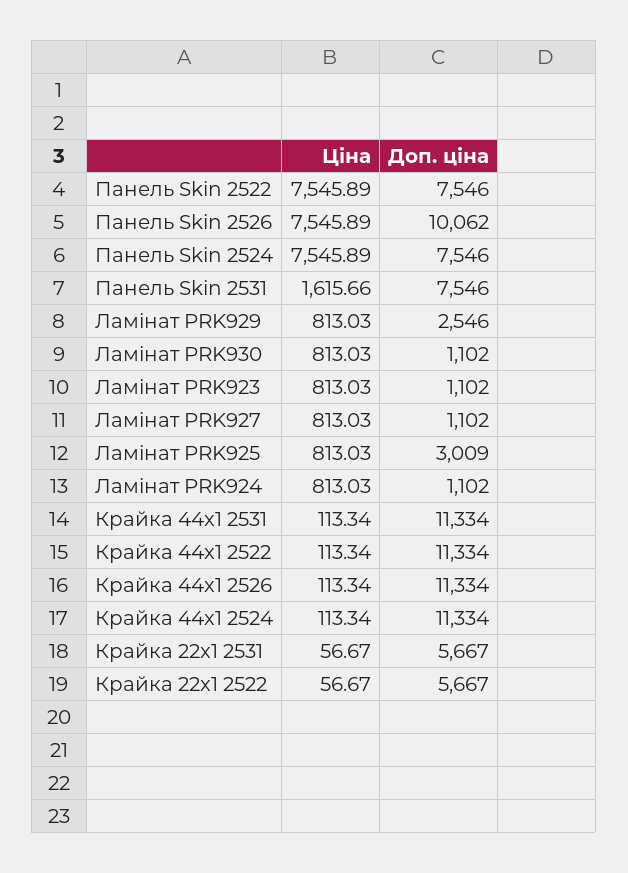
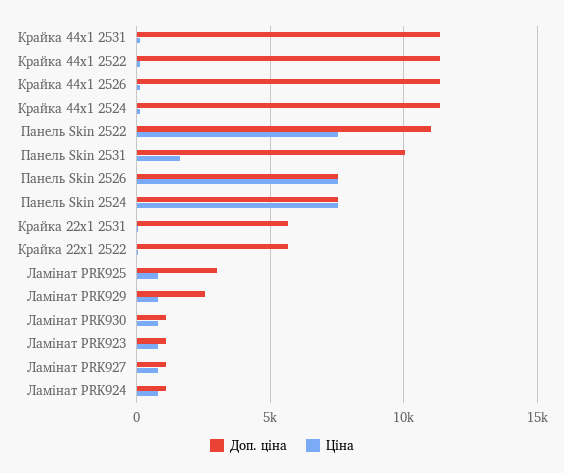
Доп. ціна, Панель Skin 2522: 7546 -> 11000
Доп. ціна, Панель Skin 2526: 10062 -> 7500
Доп. ціна, Панель Skin 2531: 7546 -> 10000

